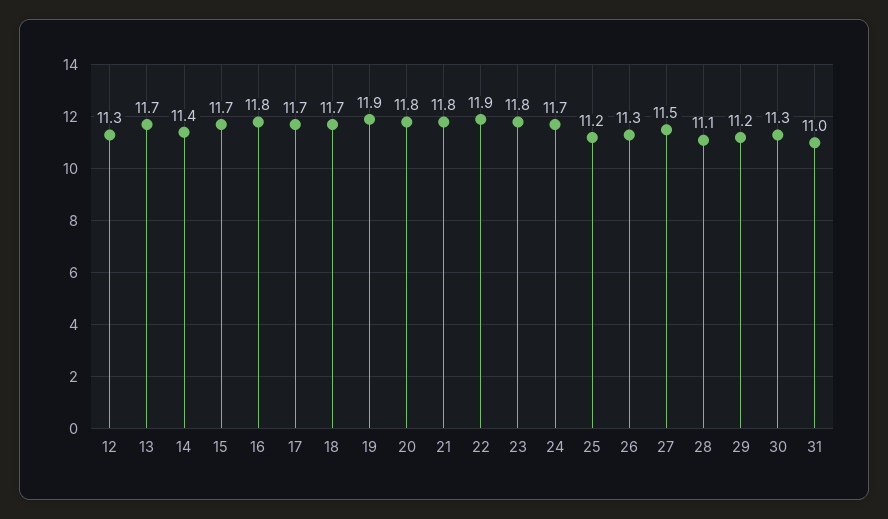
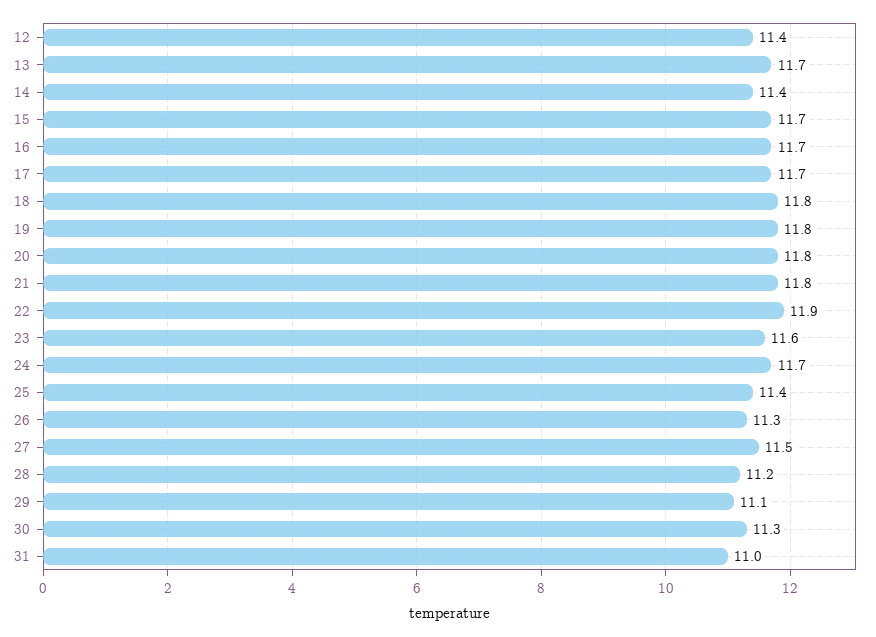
12: 11.3 -> 11.4
16: 11.8 -> 11.7
18: 11.7 -> 11.8
19: 11.9 -> 11.8
23: 11.8 -> 11.6
25: 11.2 -> 11.4
28: 11.1 -> 11.2
29: 11.2 -> 11.1

